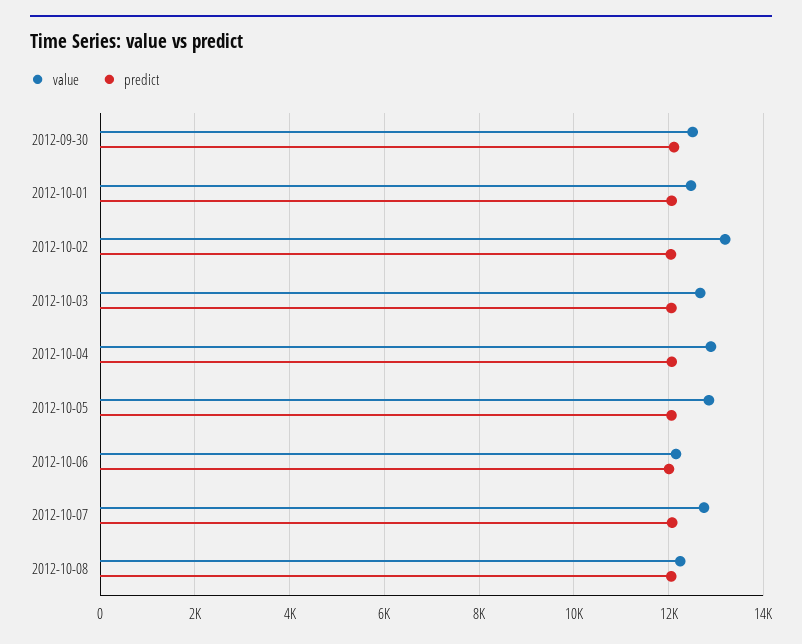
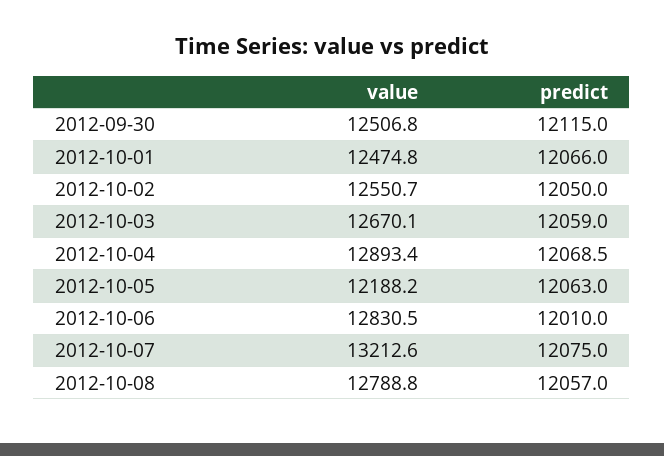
value, 2012-10-02: 13200 -> 12550.7
value, 2012-10-05: 12800 -> 12188.2
value, 2012-10-06: 12200 -> 12830.5
value, 2012-10-07: 12800 -> 13212.6
value, 2012-10-08: 12200 -> 12788.8

